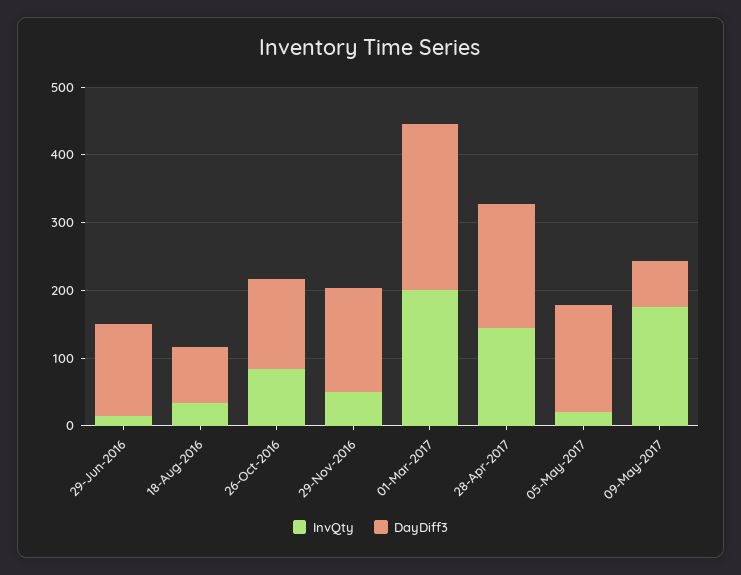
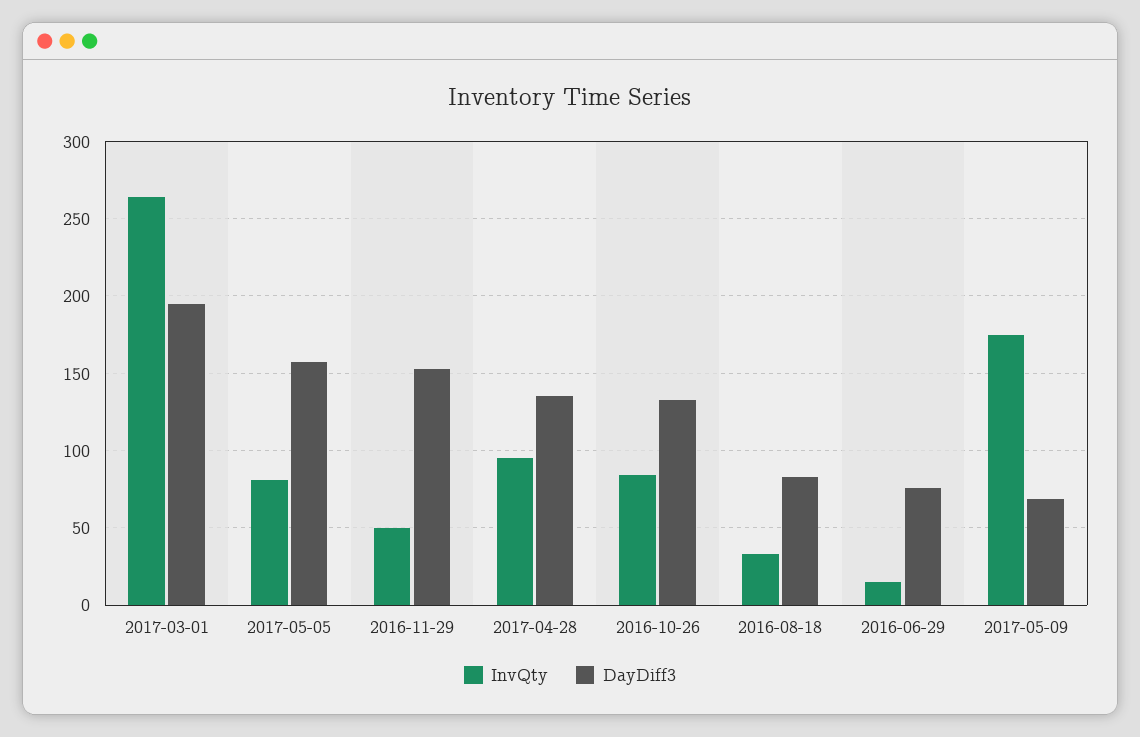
DayDiff3, 29-Jun-2016: 140 -> 75
InvQty, 01-Mar-2017: 200 -> 265
DayDiff3, 01-Mar-2017: 240 -> 195
InvQty, 28-Apr-2017: 140 -> 95
DayDiff3, 28-Apr-2017: 180 -> 135
InvQty, 05-May-2017: 20 -> 80

